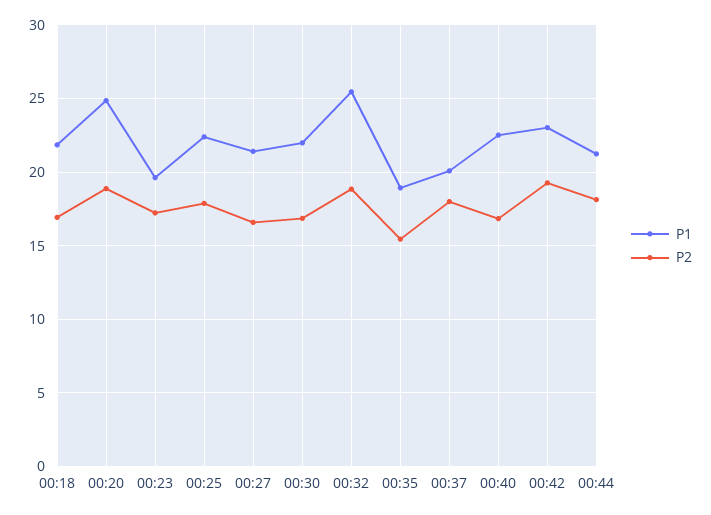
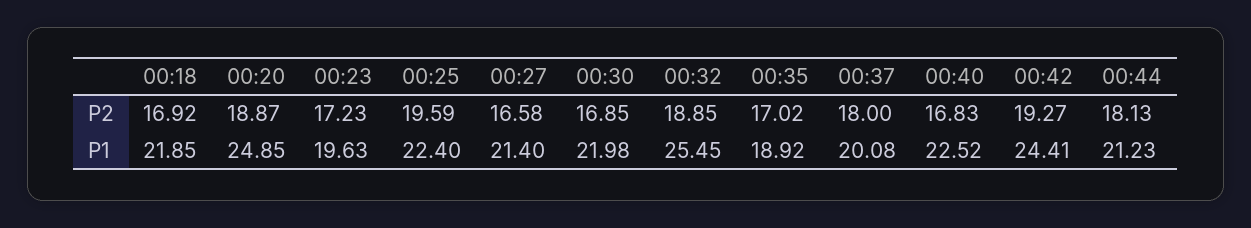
P2, 00:25: 18 -> 19.59
P2, 00:35: 15.5 -> 17.02
P1, 00:42: 23 -> 24.41

